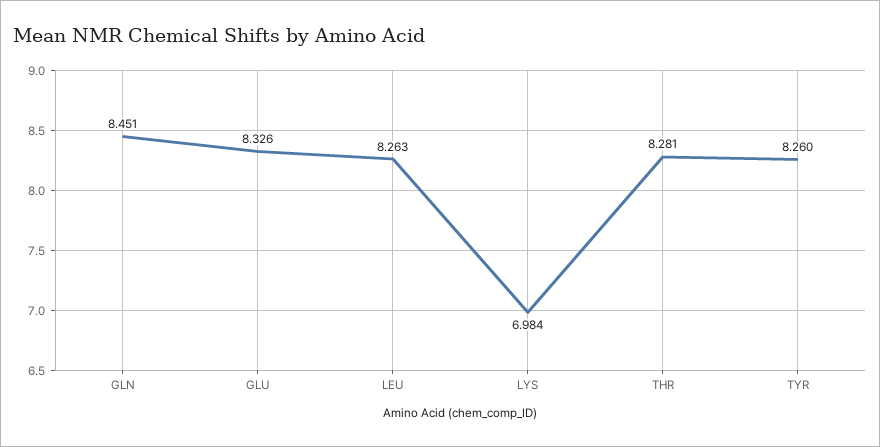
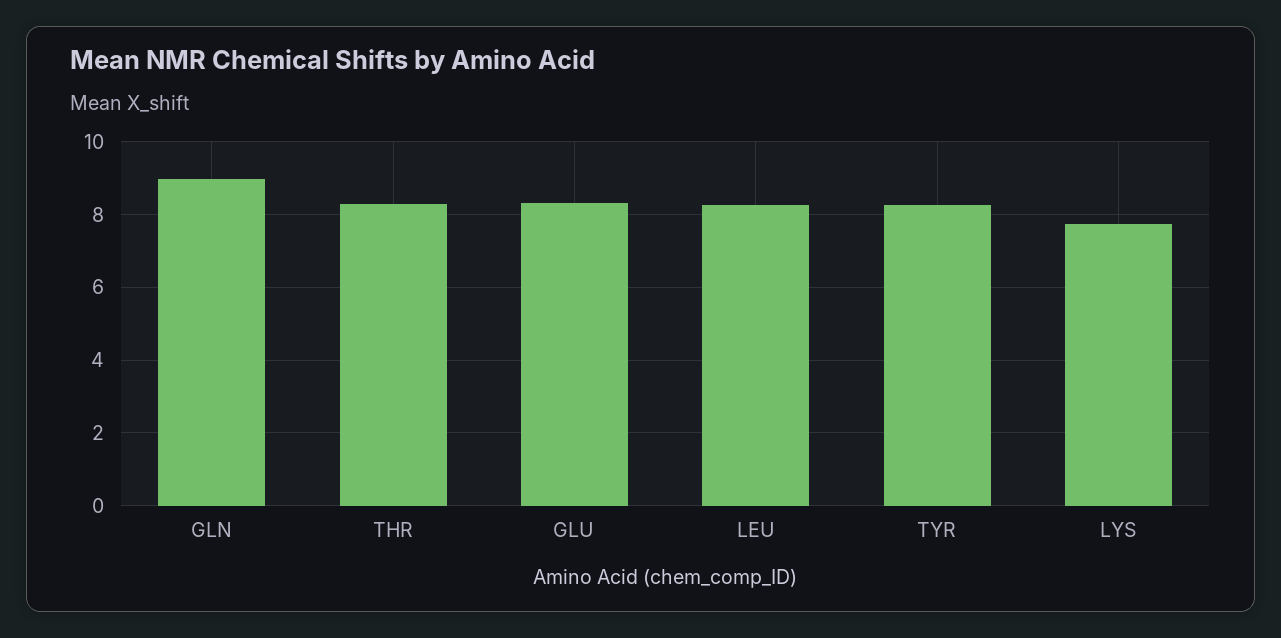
GLN: 8.451 -> 9
LYS: 6.984 -> 7.8

